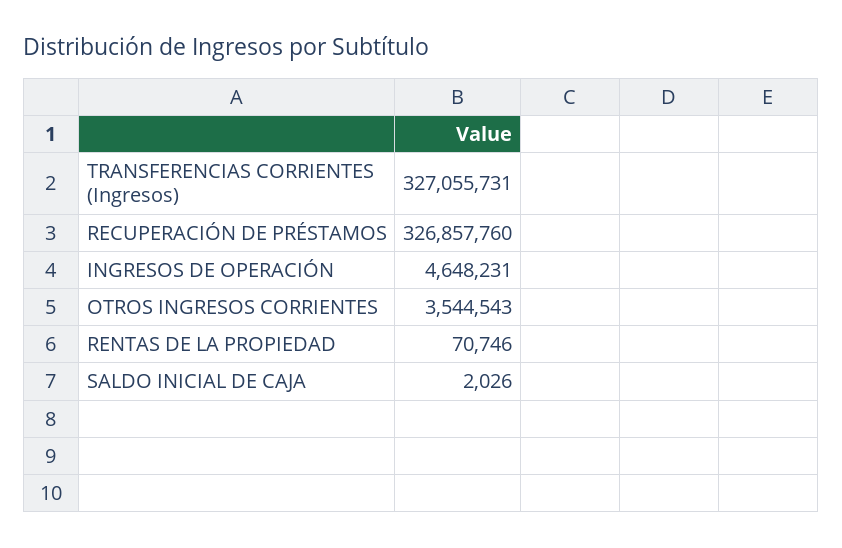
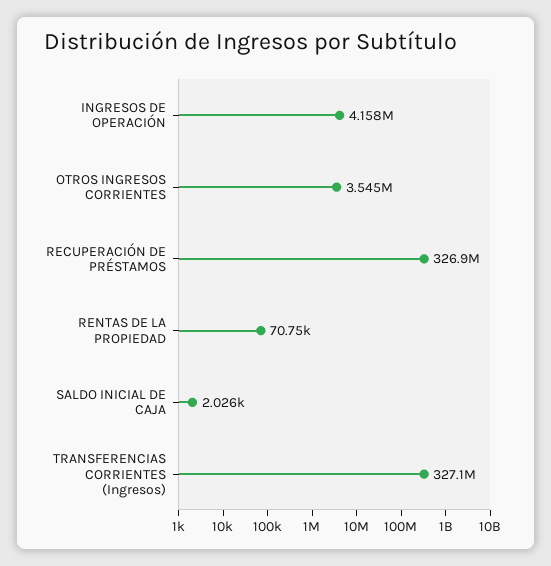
INGRESOS DE OPERACIÓN: 4648231 -> 4158000

